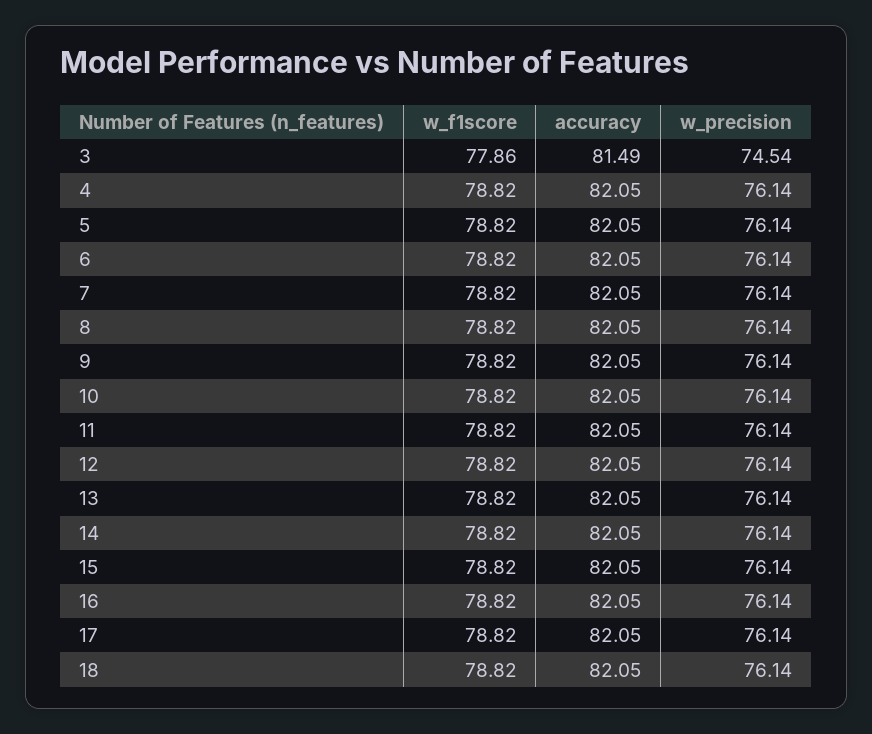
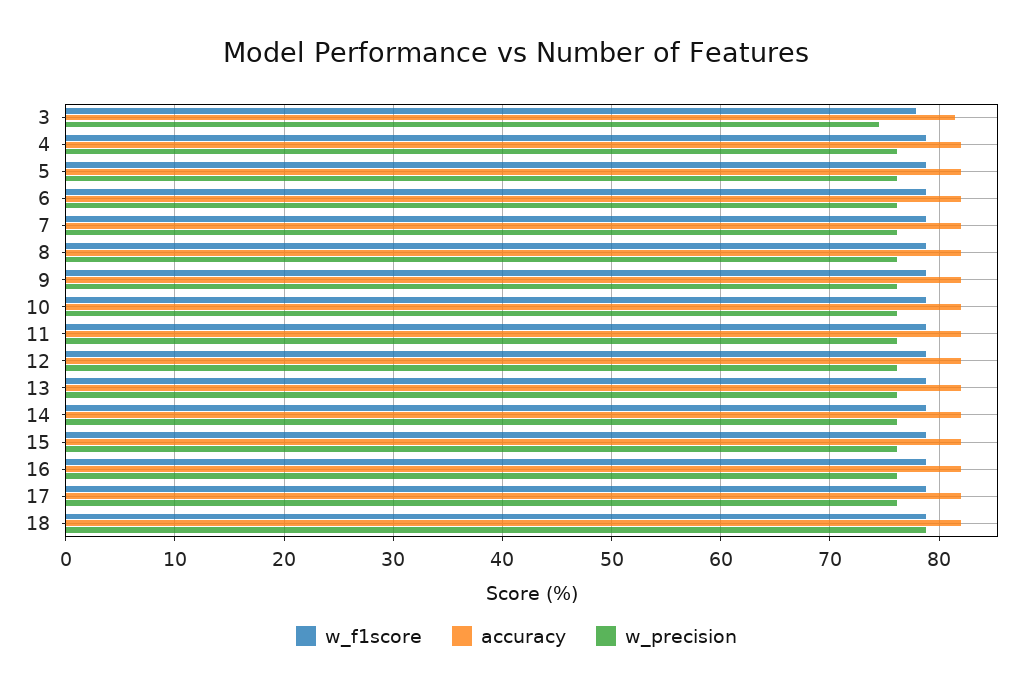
w_precision, 18: 76.14 -> 79

